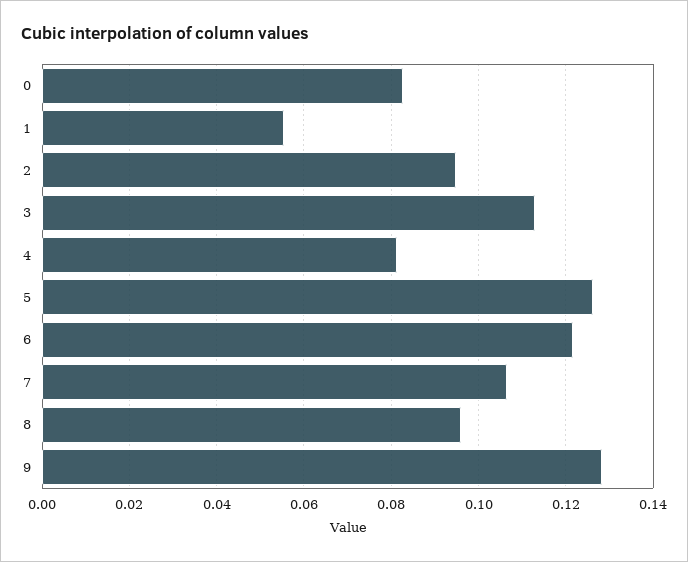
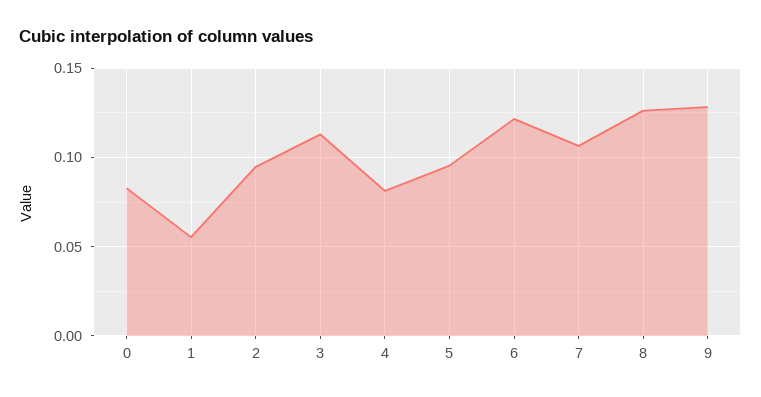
5: 0.126 -> 0.095
8: 0.096 -> 0.125

